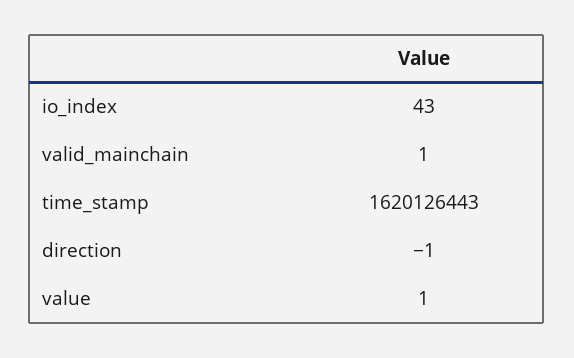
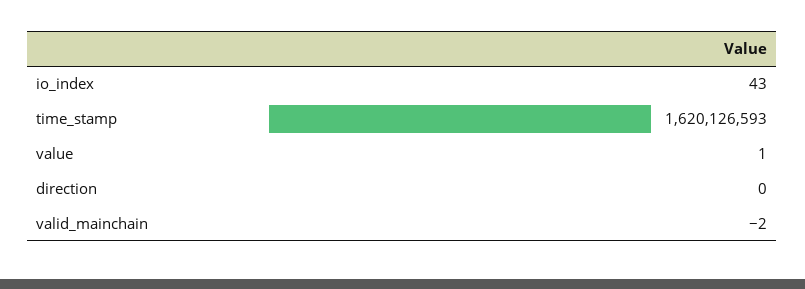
valid_mainchain: 1 -> -2
time_stamp: 1620126443 -> 1620126593
direction: -1 -> 0

